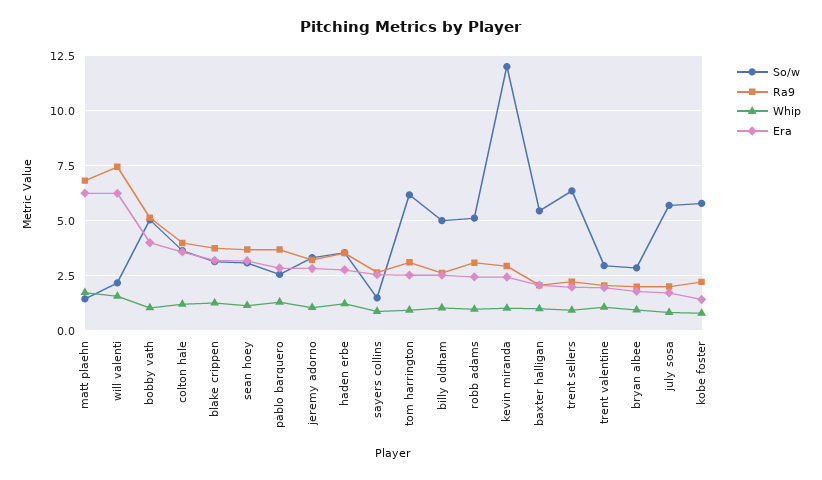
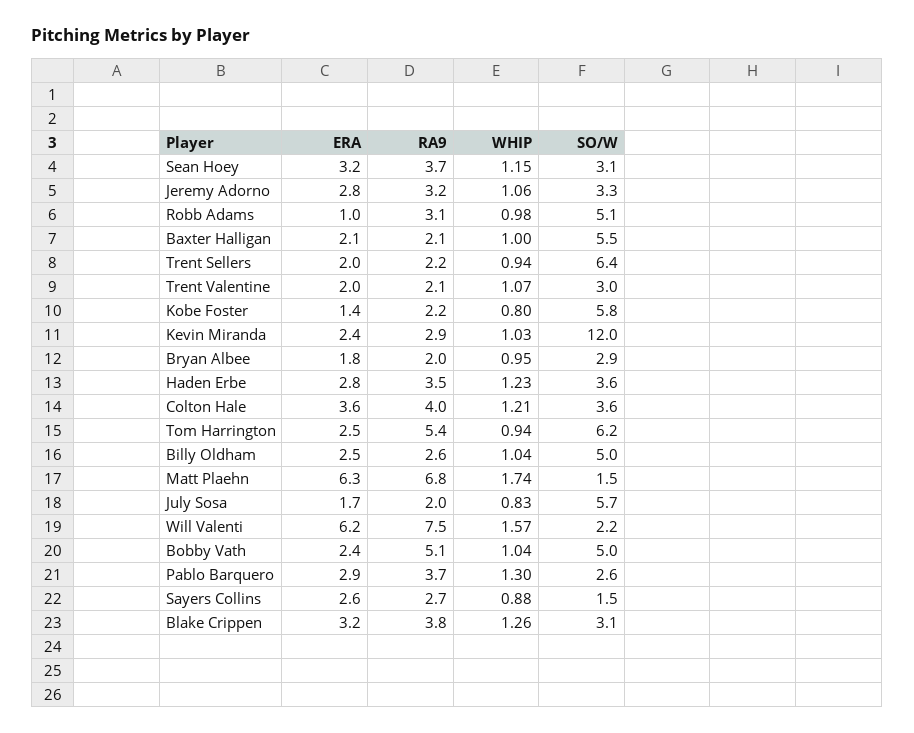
Era, bobby vath: 4 -> 2.4
Ra9, tom harrington: 3 -> 5.4
Era, robb adams: 2.5 -> 1

